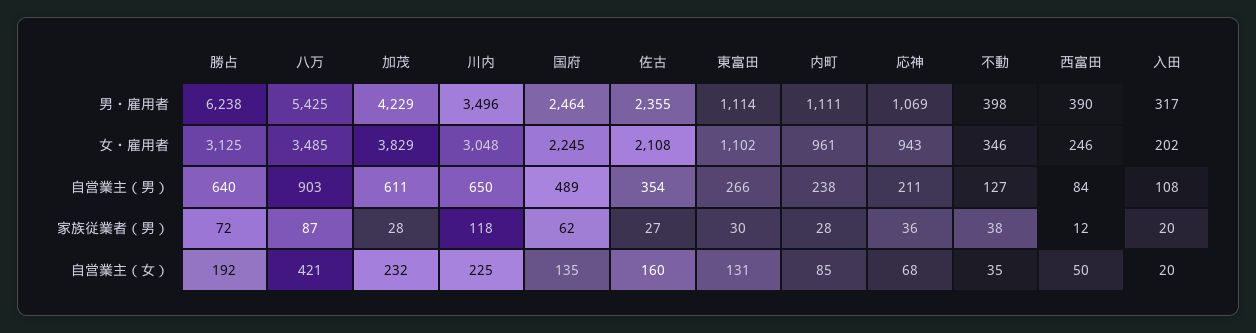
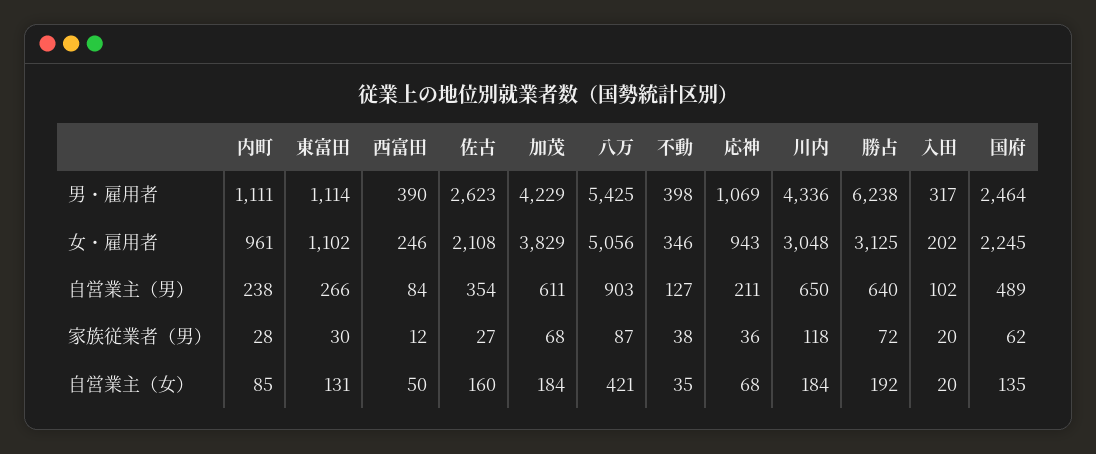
川内, 男・雇用者: 3496 -> 4336
佐古, 男・雇用者: 2355 -> 2623
八万, 女・雇用者: 3485 -> 5056
入田, 自営業主（男）: 108 -> 102
加茂, 家族従業者（男）: 28 -> 68
加茂, 自営業主（女）: 232 -> 184
川内, 自営業主（女）: 225 -> 184

